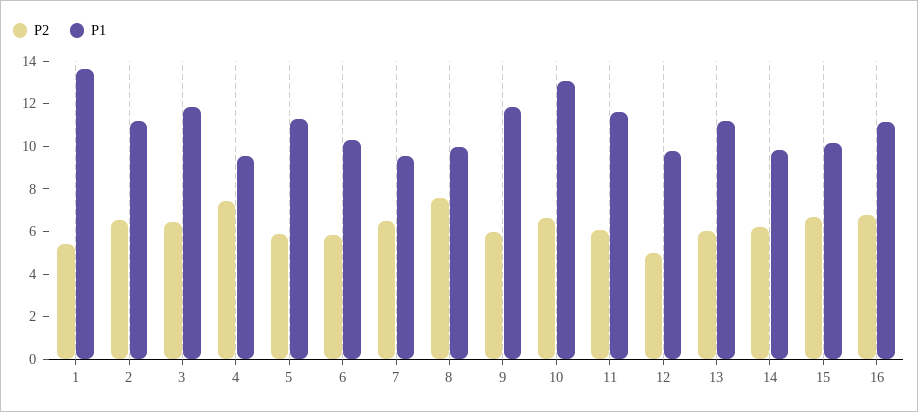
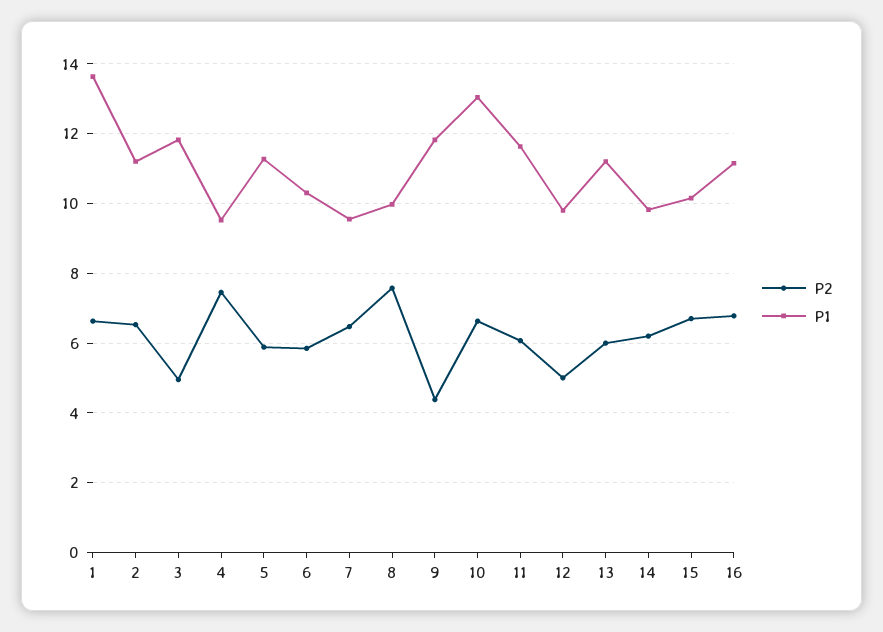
P2, 1: 5.5 -> 6.6
P2, 3: 6.5 -> 5
P2, 9: 6 -> 4.4

